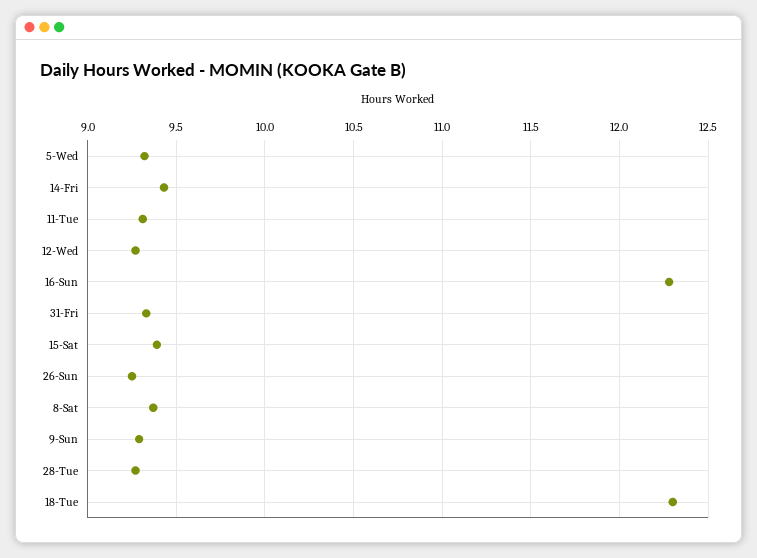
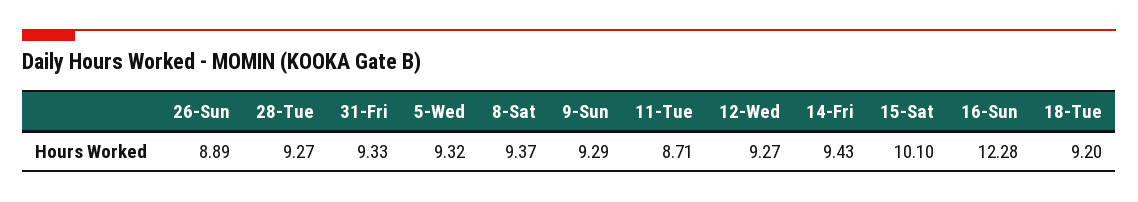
11-Tue: 9.3 -> 8.71
15-Sat: 9.4 -> 10.1
26-Sun: 9.25 -> 8.89
18-Tue: 12.3 -> 9.2

